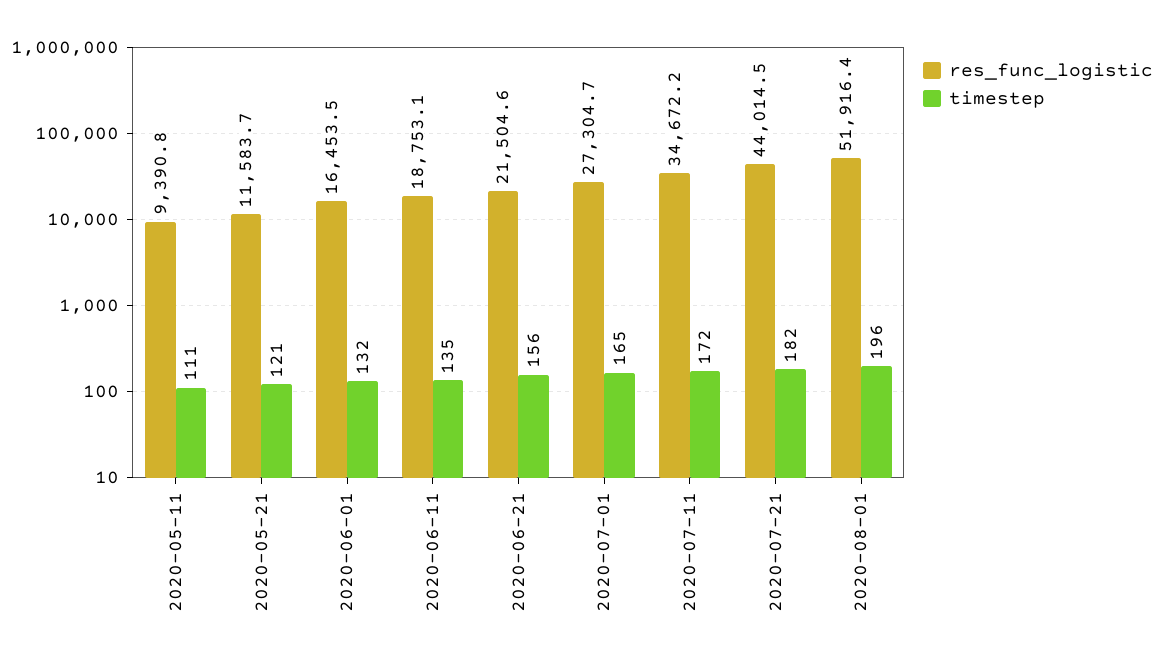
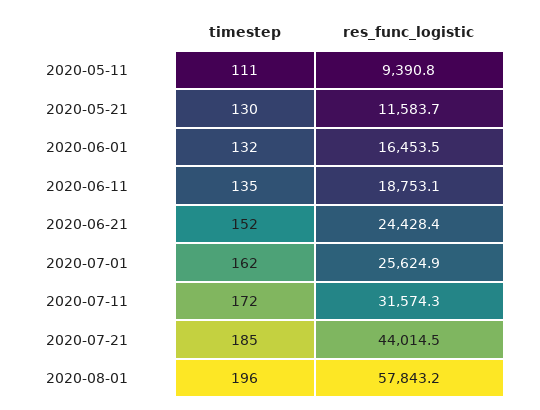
timestep, 2020-05-21: 121 -> 130
res_func_logistic, 2020-06-21: 21504.6 -> 24428.4
timestep, 2020-06-21: 156 -> 152
res_func_logistic, 2020-07-01: 27304.7 -> 25624.9
timestep, 2020-07-01: 165 -> 162
res_func_logistic, 2020-07-11: 34672.2 -> 31574.3
timestep, 2020-07-21: 182 -> 185
res_func_logistic, 2020-08-01: 51916.4 -> 57843.2

